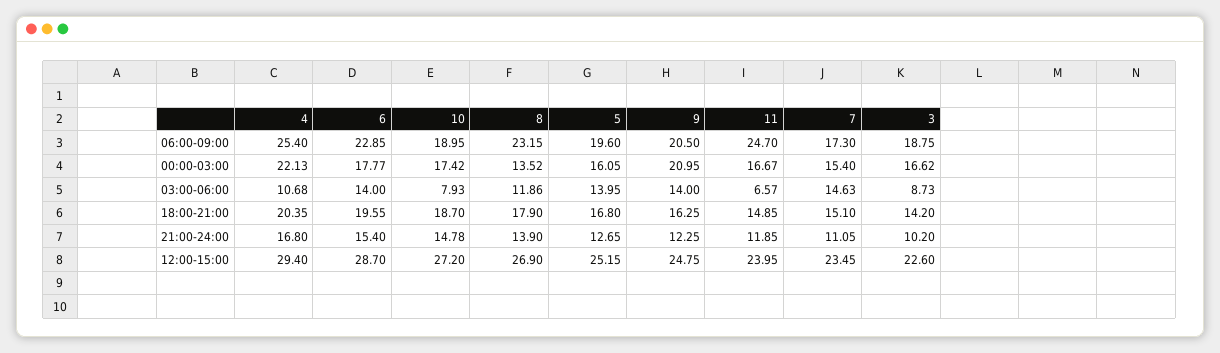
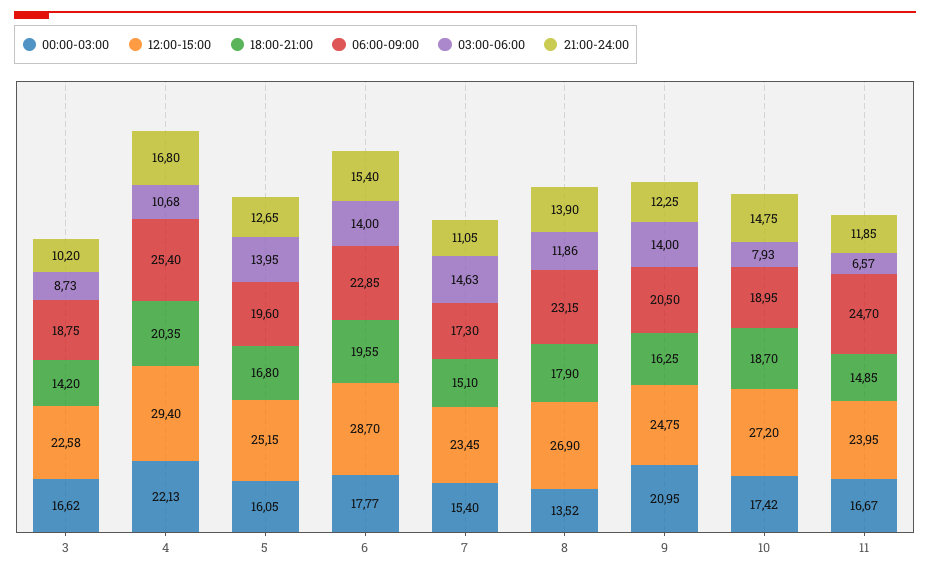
21:00-24:00, 10: 14.78 -> 14.75
12:00-15:00, 3: 22.6 -> 22.58

